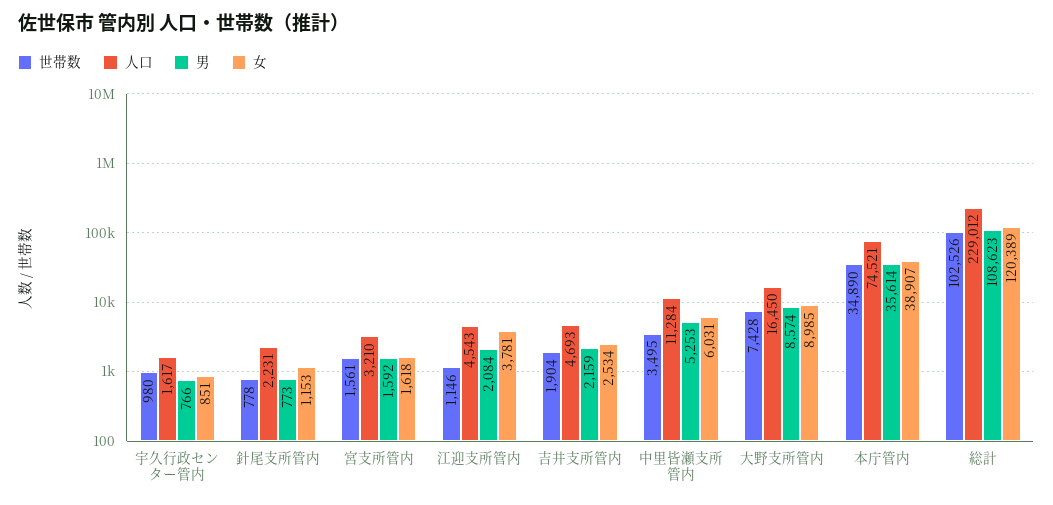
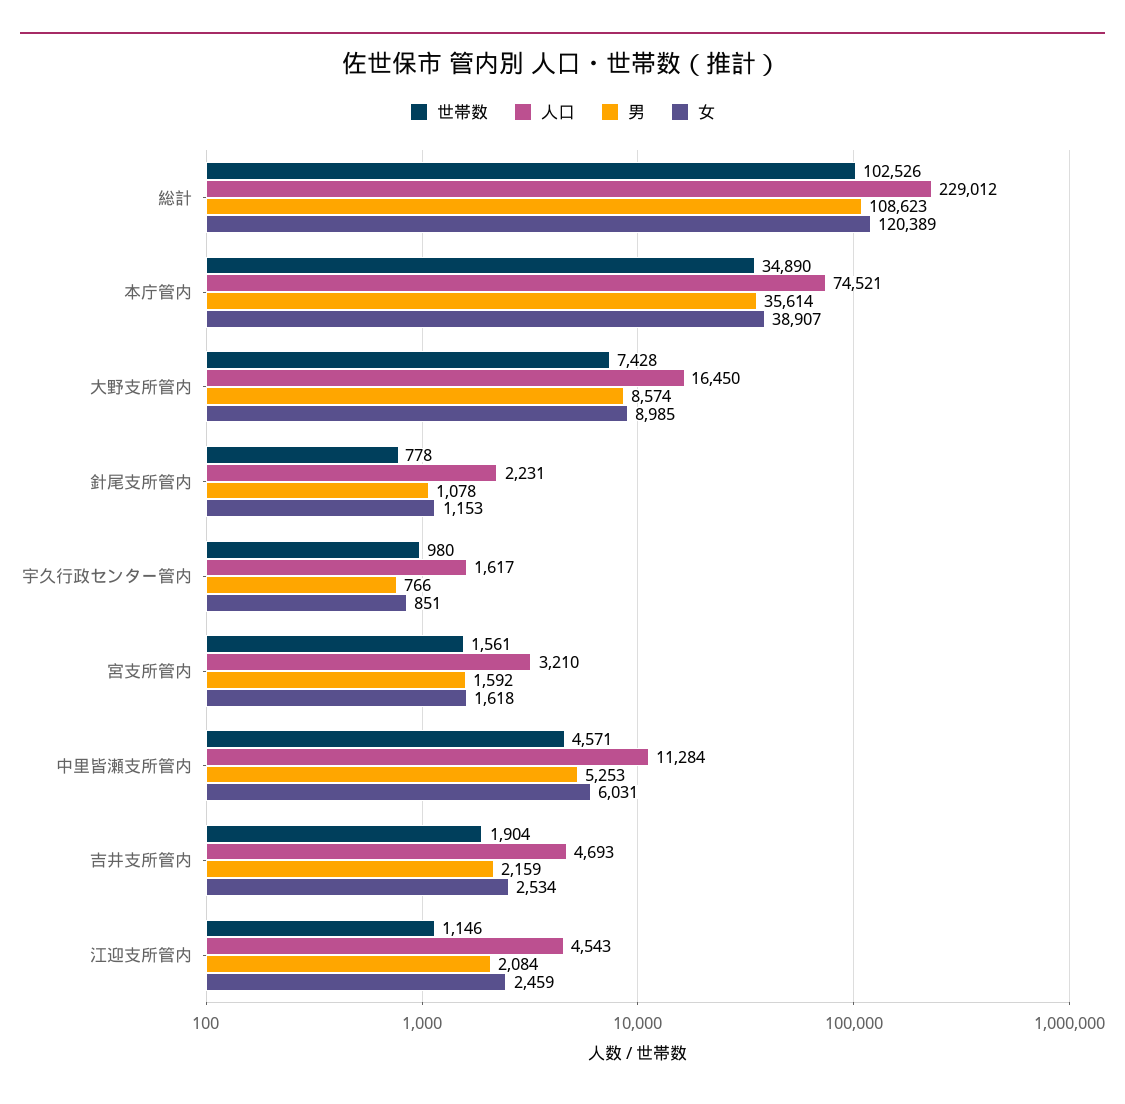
男, 針尾支所管内: 773 -> 1078
女, 江迎支所管内: 3781 -> 2459
世帯数, 中里皆瀬支所管内: 3495 -> 4571

